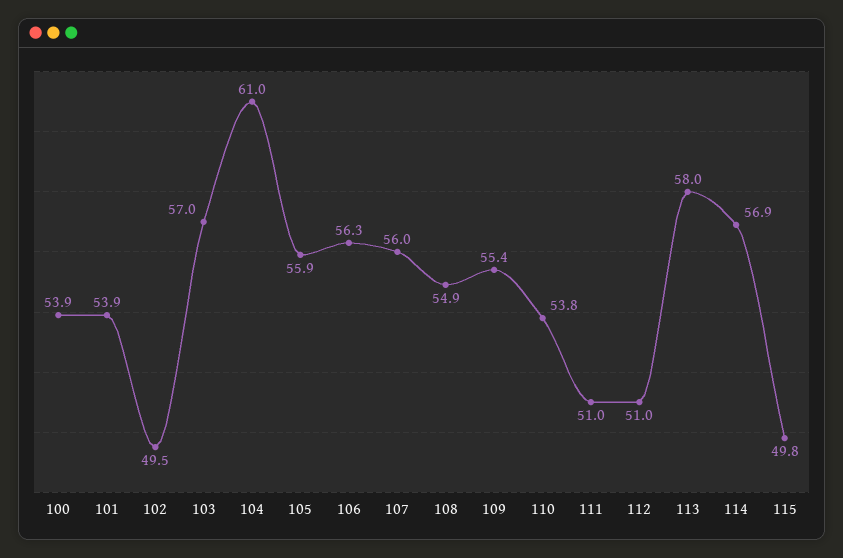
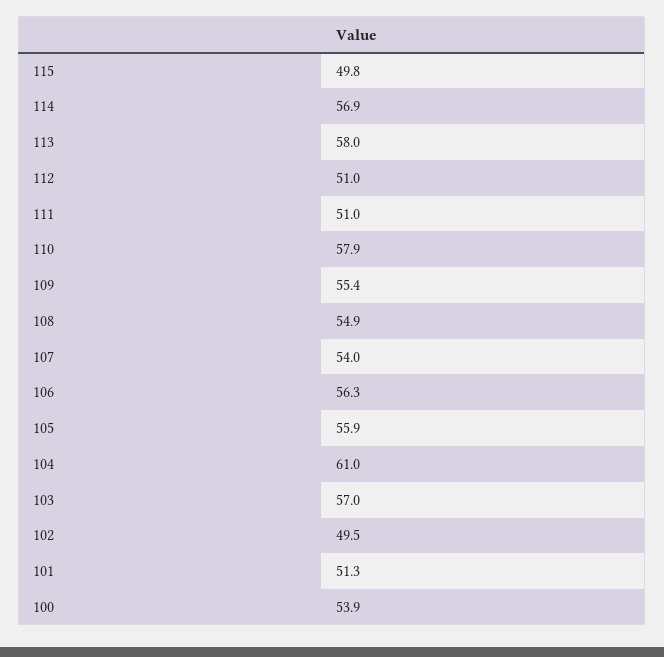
101: 53.9 -> 51.3
107: 56 -> 54
110: 53.8 -> 57.9

